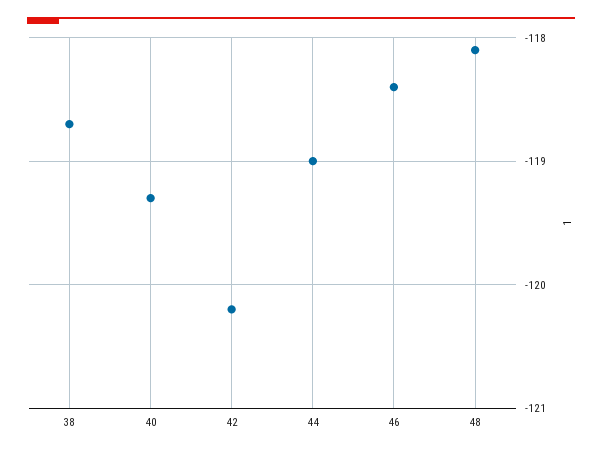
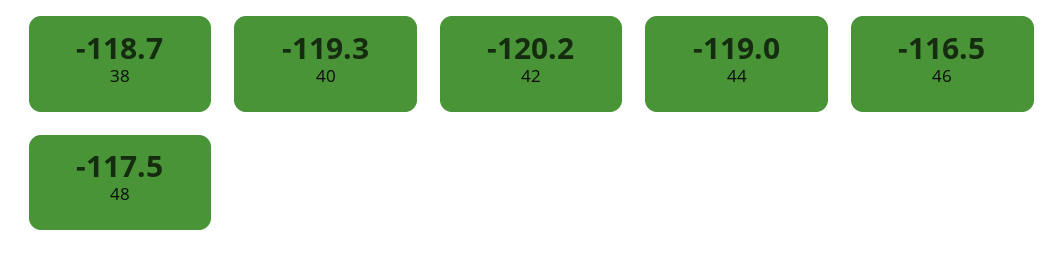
46: -118.4 -> -116.5
48: -118.1 -> -117.5

